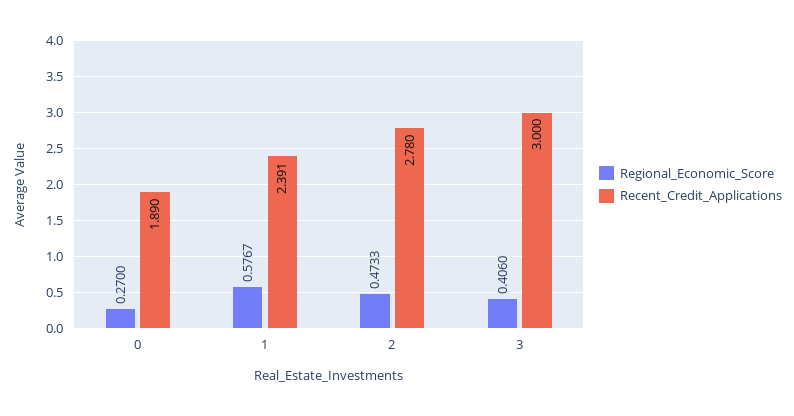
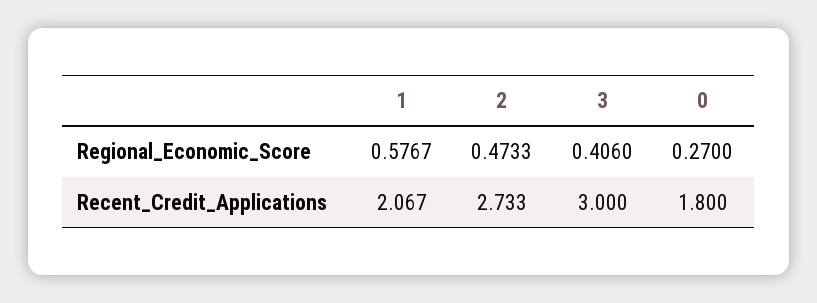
Recent_Credit_Applications, 0: 1.89 -> 1.8
Recent_Credit_Applications, 1: 2.391 -> 2.067
Recent_Credit_Applications, 2: 2.78 -> 2.733

